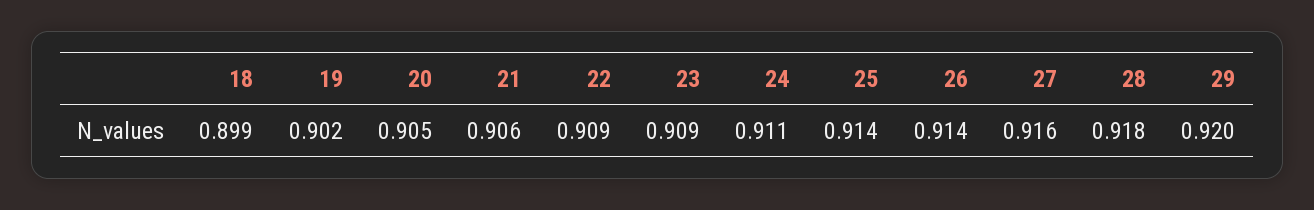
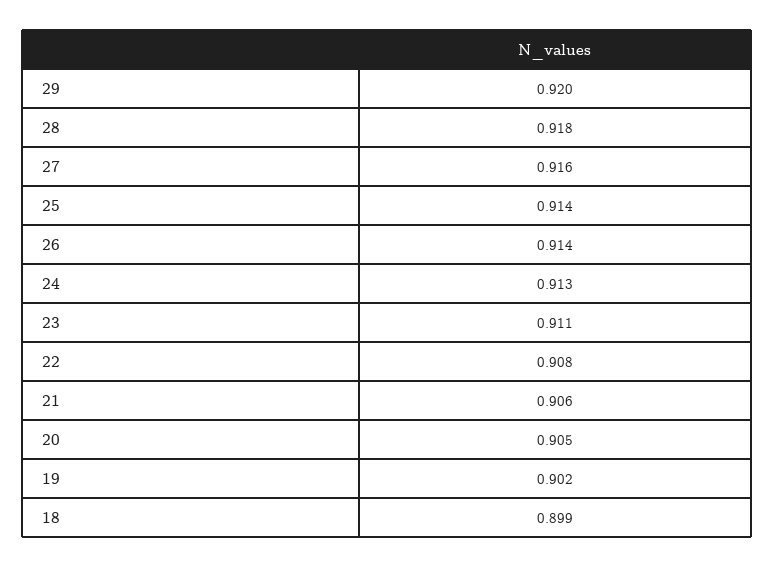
22: 0.909 -> 0.908
23: 0.909 -> 0.911
24: 0.911 -> 0.913

